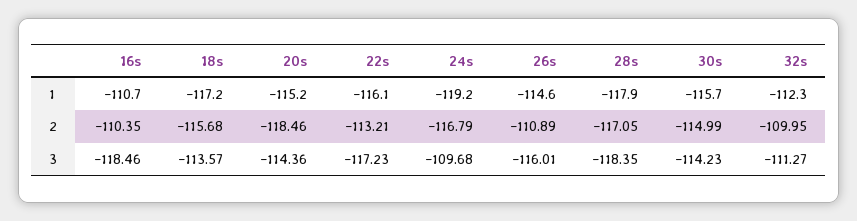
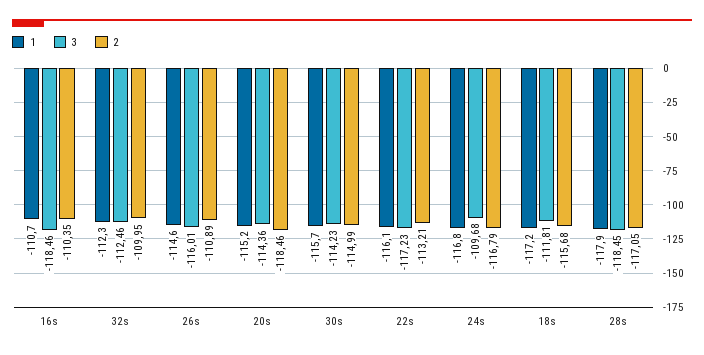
1, 24s: -119.2 -> -116.8
3, 18s: -113.57 -> -111.81
3, 28s: -118.35 -> -118.45
3, 32s: -111.27 -> -112.46

